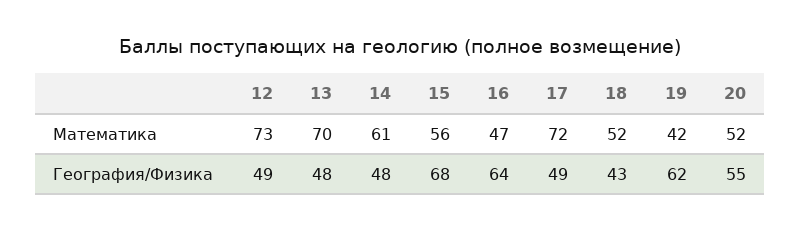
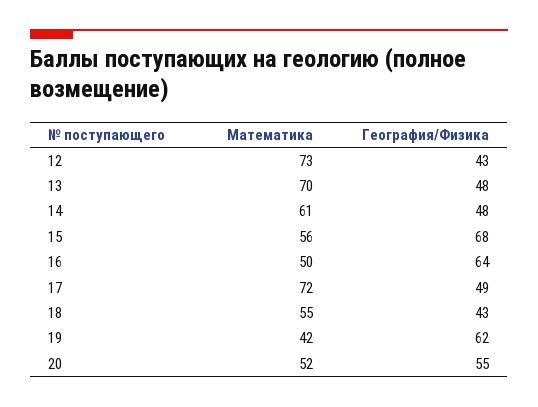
16, Математика: 47 -> 50
18, Математика: 52 -> 55
12, География/Физика: 49 -> 43

